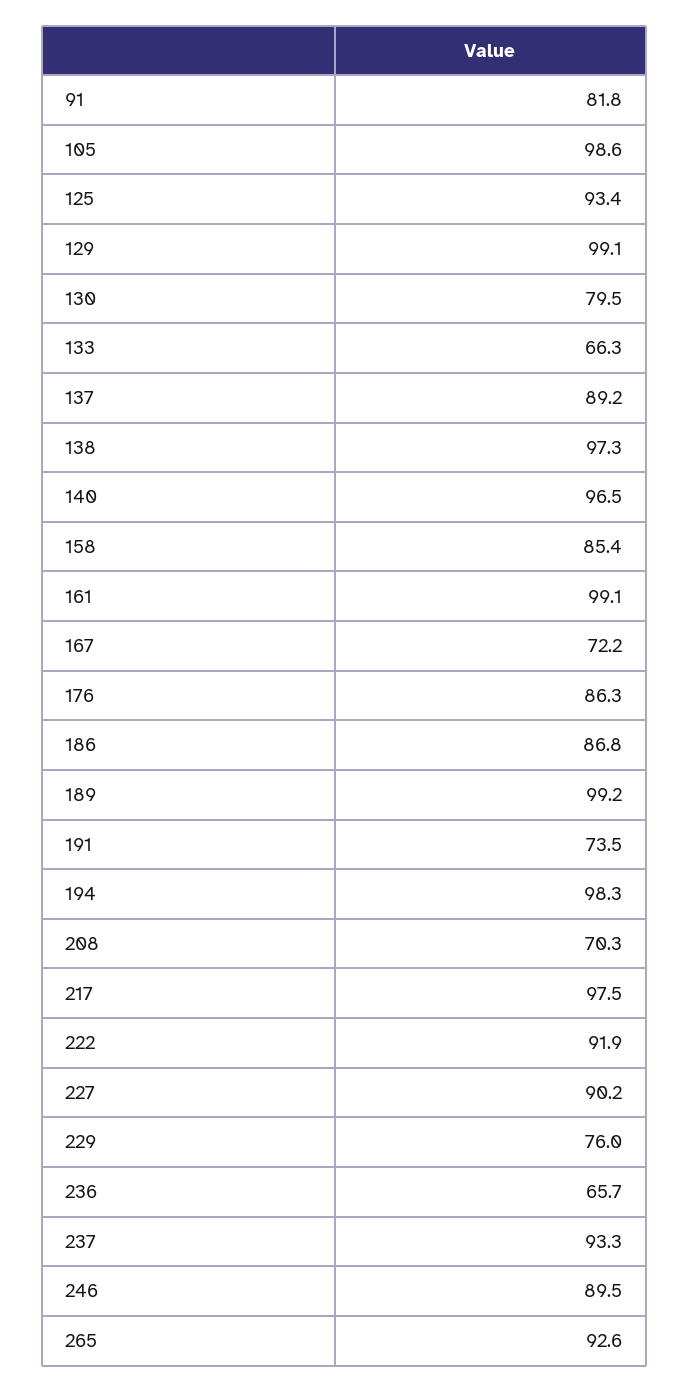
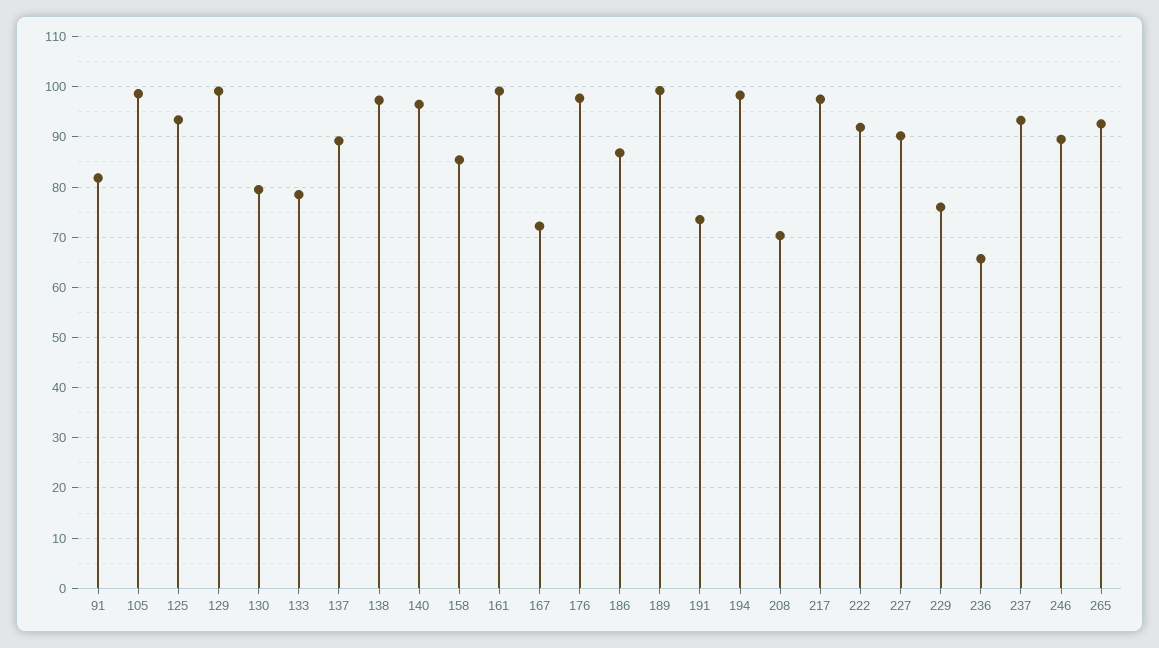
133: 66.3 -> 78
176: 86.3 -> 98

